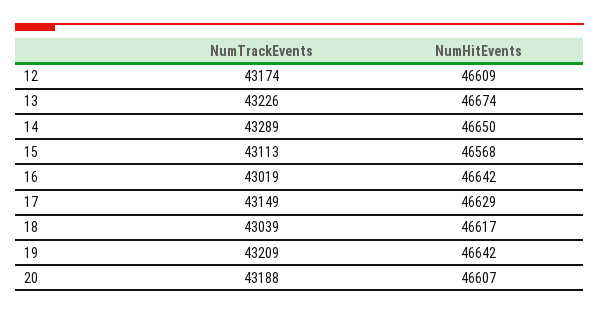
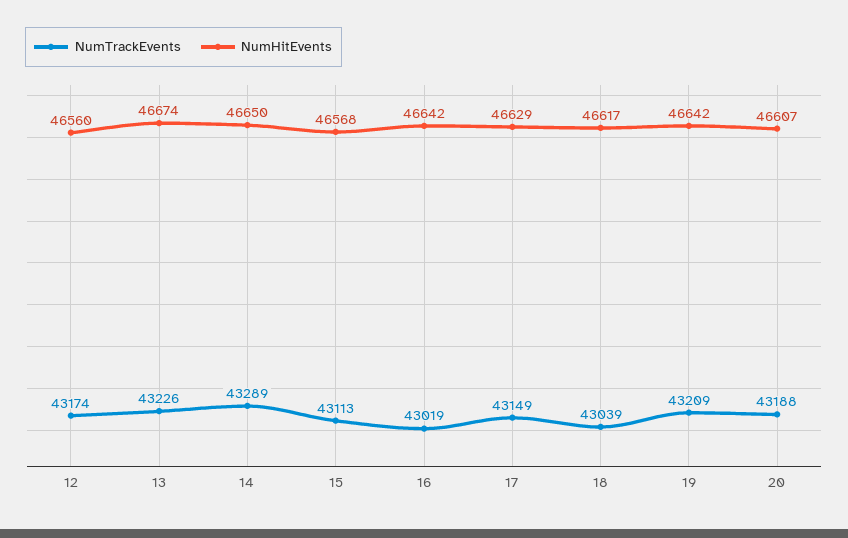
NumHitEvents, 12: 46609 -> 46560

